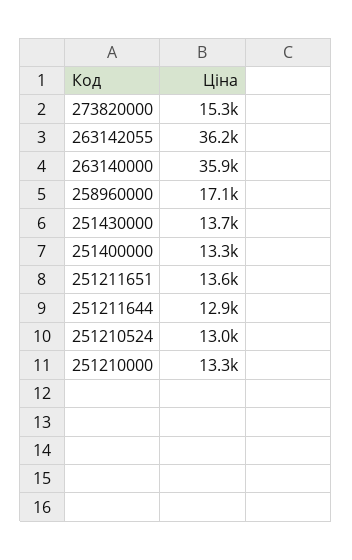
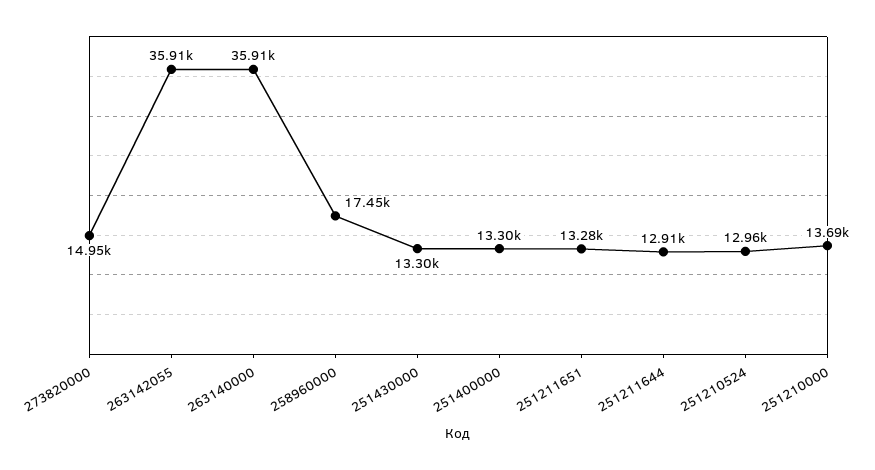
273820000: 15300 -> 14950
263142055: 36200 -> 35910
258960000: 17100 -> 17450
251430000: 13700 -> 13300
251211651: 13600 -> 13280
251210000: 13300 -> 13690

